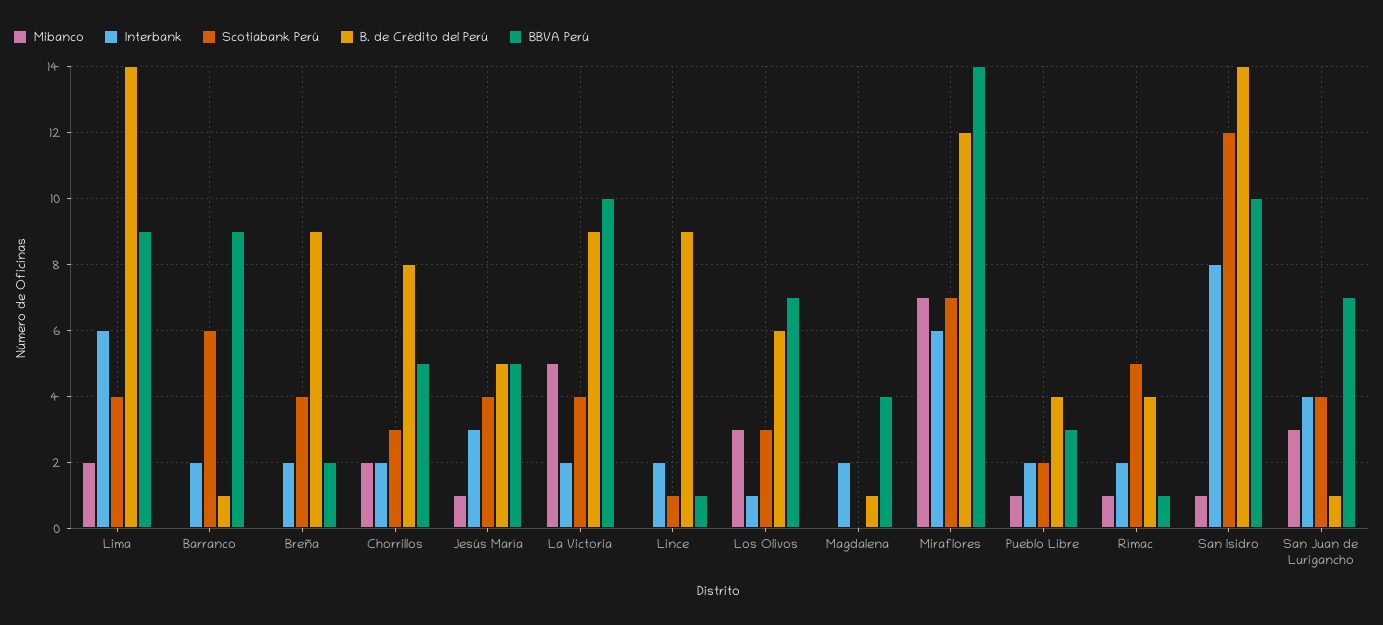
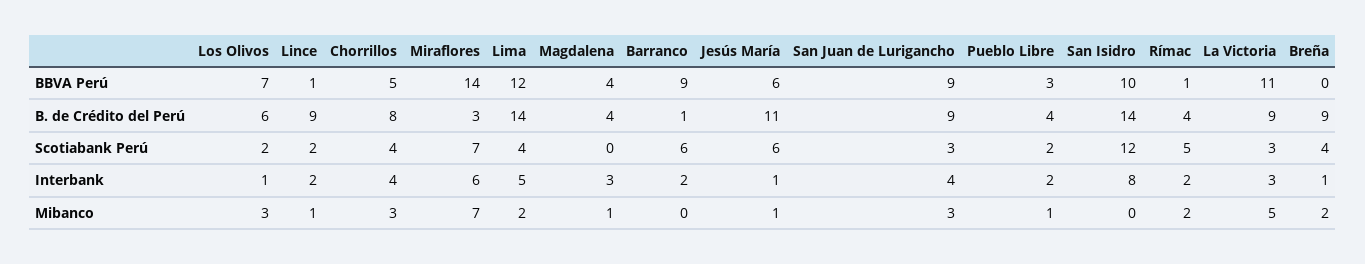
Interbank, Lima: 6 -> 5
BBVA Perú, Lima: 9 -> 12
Mibanco, Breña: 0 -> 2
Interbank, Breña: 2 -> 1
BBVA Perú, Breña: 2 -> 0
Mibanco, Chorrillos: 2 -> 3
Interbank, Chorrillos: 2 -> 4
Scotiabank Perú, Chorrillos: 3 -> 4
Interbank, Jesús María: 3 -> 1
Scotiabank Perú, Jesús María: 4 -> 6
B. de Crédito del Perú, Jesús María: 5 -> 11
BBVA Perú, Jesús María: 5 -> 6
Interbank, La Victoria: 2 -> 3
Scotiabank Perú, La Victoria: 4 -> 3
BBVA Perú, La Victoria: 10 -> 11
Mibanco, Lince: 0 -> 1
Scotiabank Perú, Lince: 1 -> 2
Scotiabank Perú, Los Olivos: 3 -> 2
Mibanco, Magdalena: 0 -> 1
Interbank, Magdalena: 2 -> 3
B. de Crédito del Perú, Magdalena: 1 -> 4
B. de Crédito del Perú, Miraflores: 12 -> 3
Mibanco, Rímac: 1 -> 2
Mibanco, San Isidro: 1 -> 0
Scotiabank Perú, San Juan de Lurigancho: 4 -> 3
B. de Crédito del Perú, San Juan de Lurigancho: 1 -> 9
BBVA Perú, San Juan de Lurigancho: 7 -> 9

